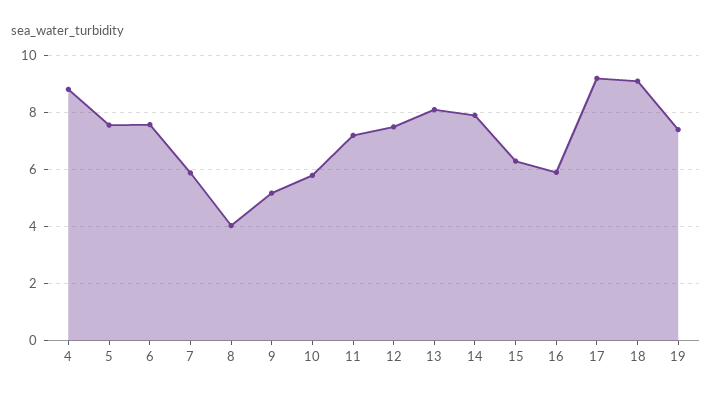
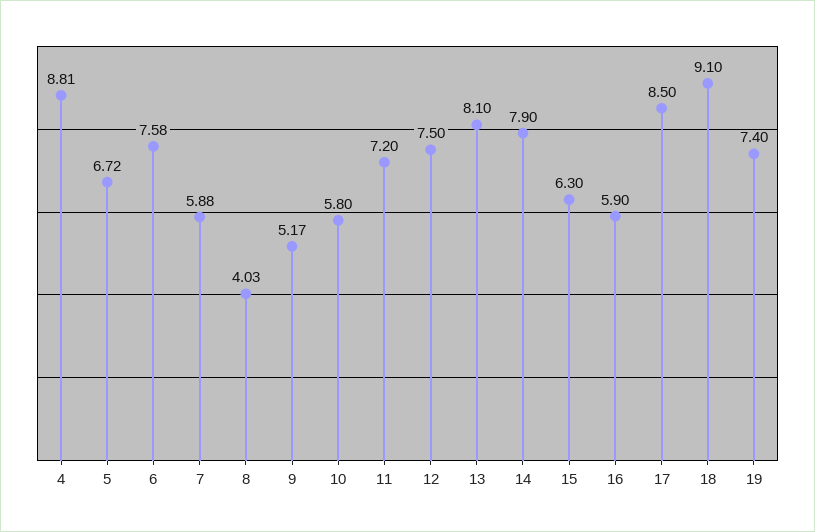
5: 7.5 -> 6.72
17: 9.25 -> 8.5

